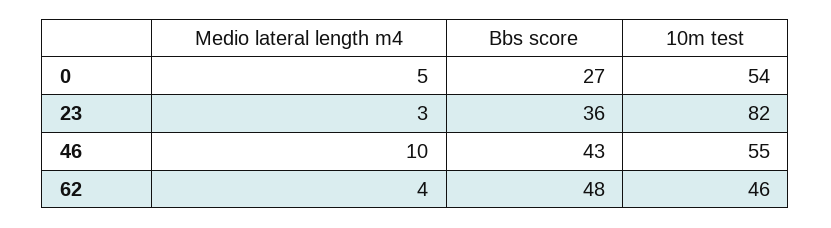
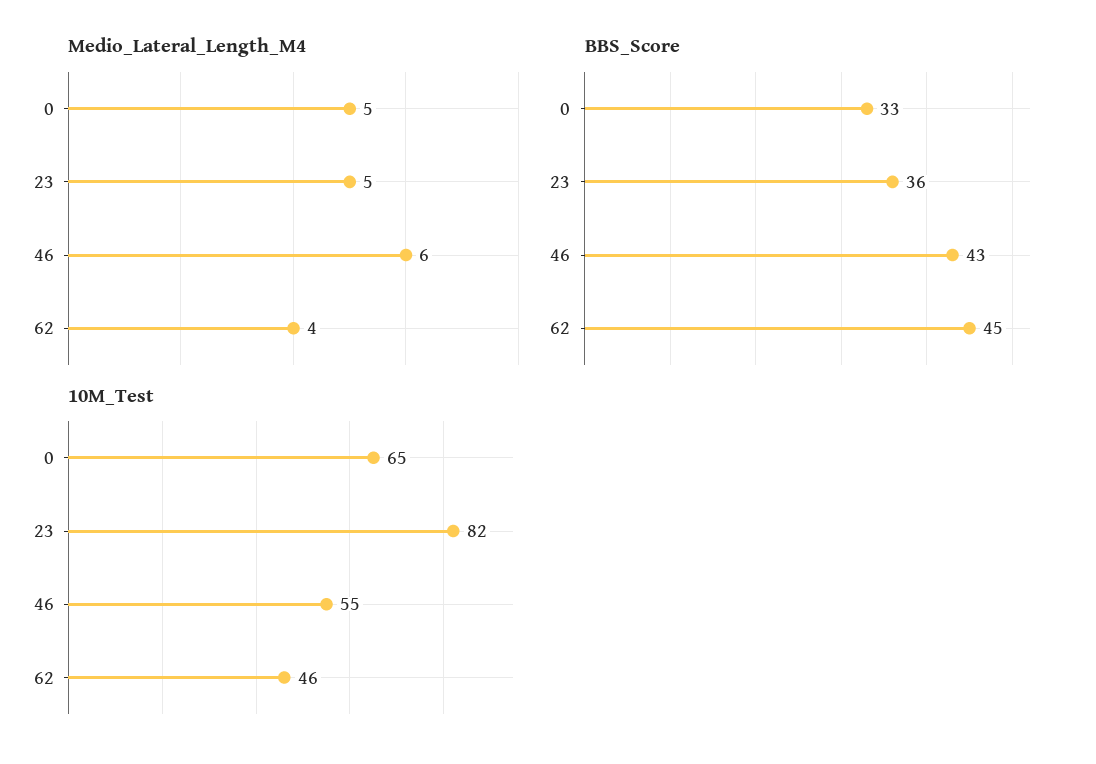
Bbs score, 0: 27 -> 33
10m test, 0: 54 -> 65
Medio lateral length m4, 23: 3 -> 5
Medio lateral length m4, 46: 10 -> 6
Bbs score, 62: 48 -> 45

